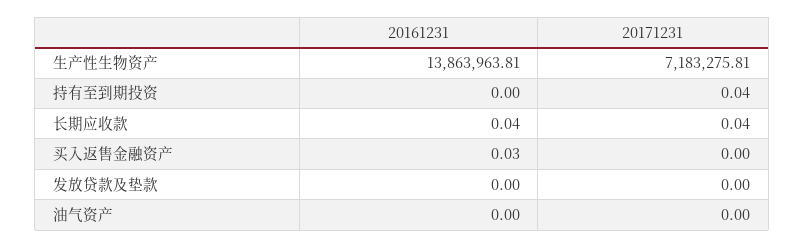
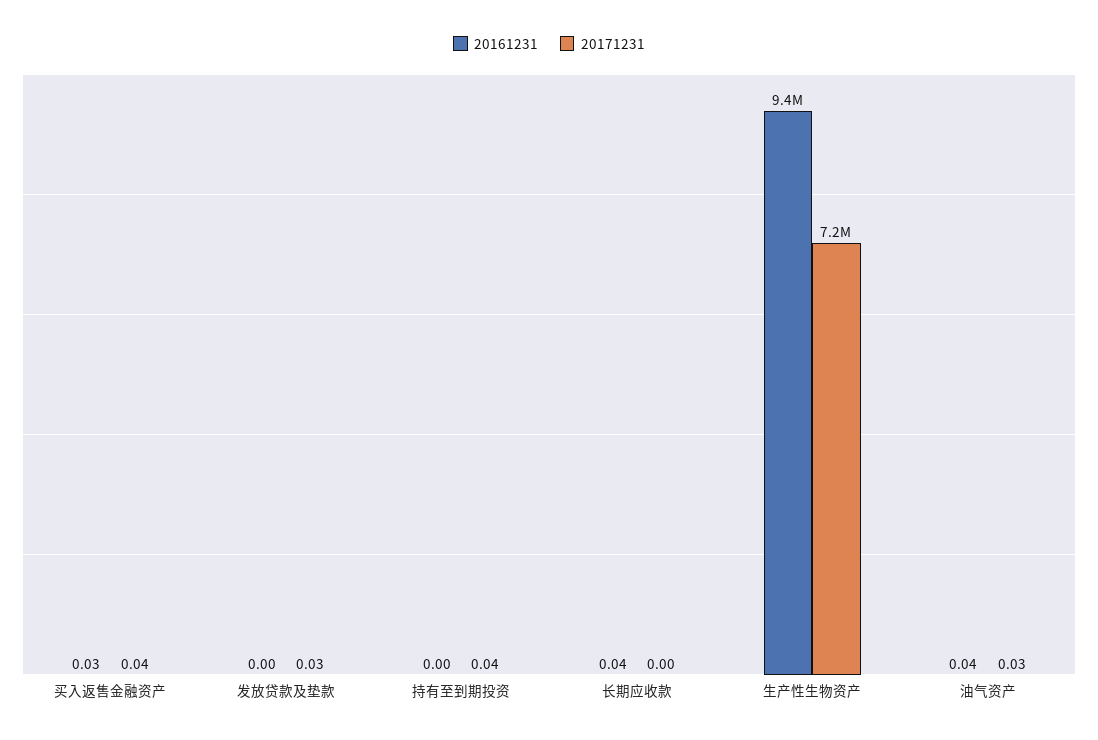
20161231, 生产性生物资产: 13863963.81 -> 9400000
20171231, 长期应收款: 0.04 -> 0
20171231, 买入返售金融资产: 0 -> 0.04
20171231, 发放贷款及垫款: 0 -> 0.03
20161231, 油气资产: 0 -> 0.04
20171231, 油气资产: 0 -> 0.03

